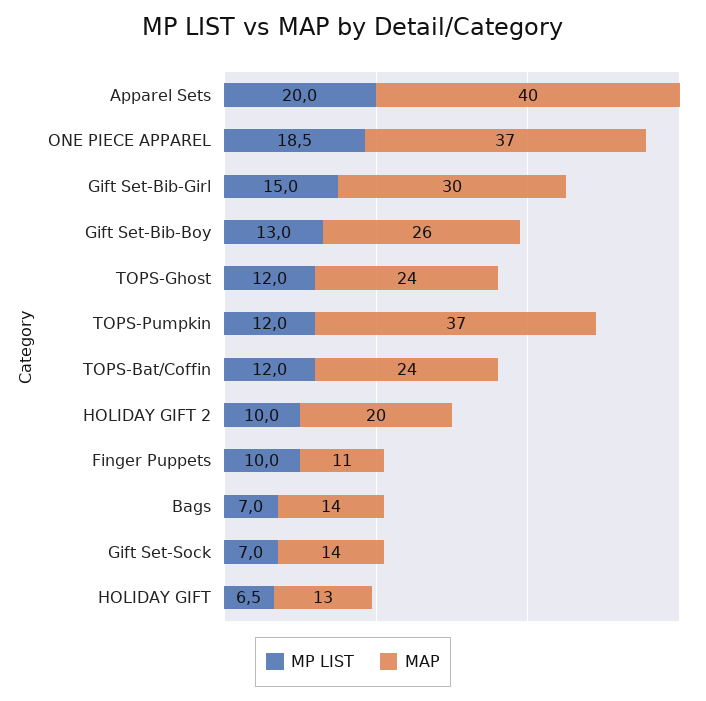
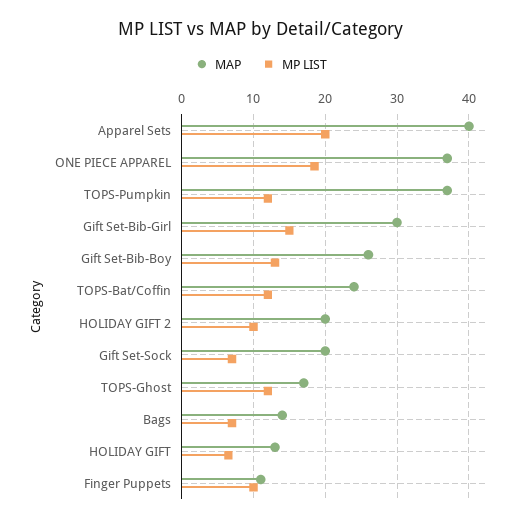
MAP, TOPS-Ghost: 24 -> 17
MAP, Gift Set-Sock: 14 -> 20

